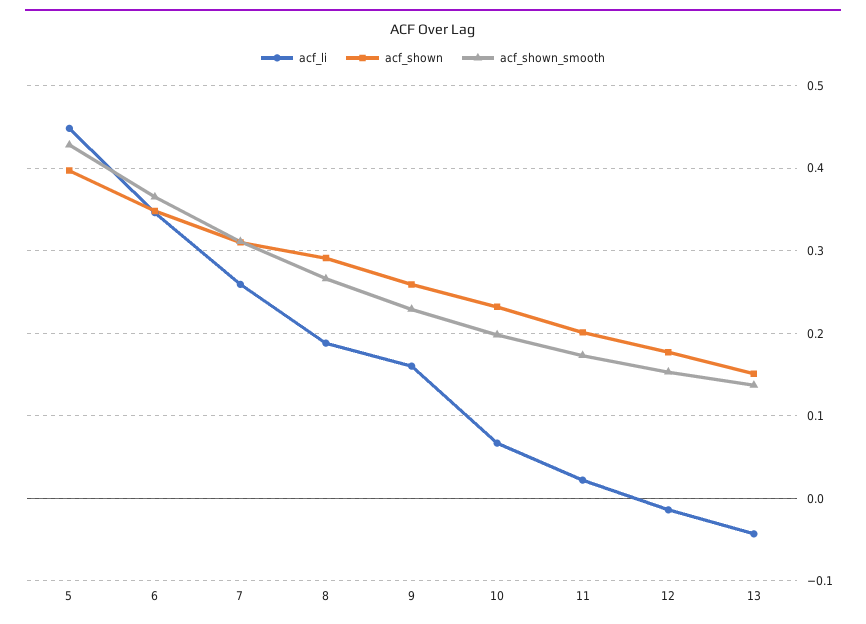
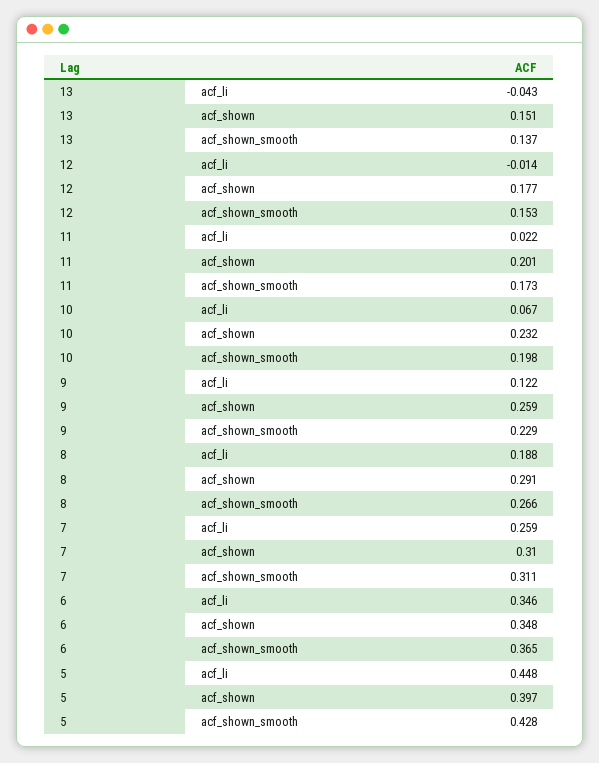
acf_li, 9: 0.16 -> 0.122

